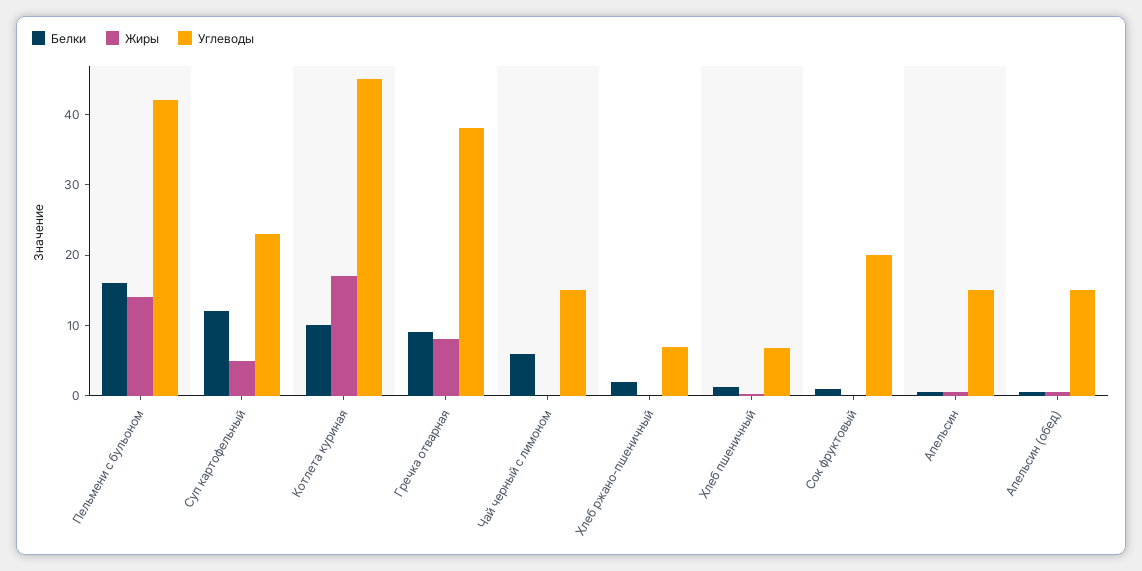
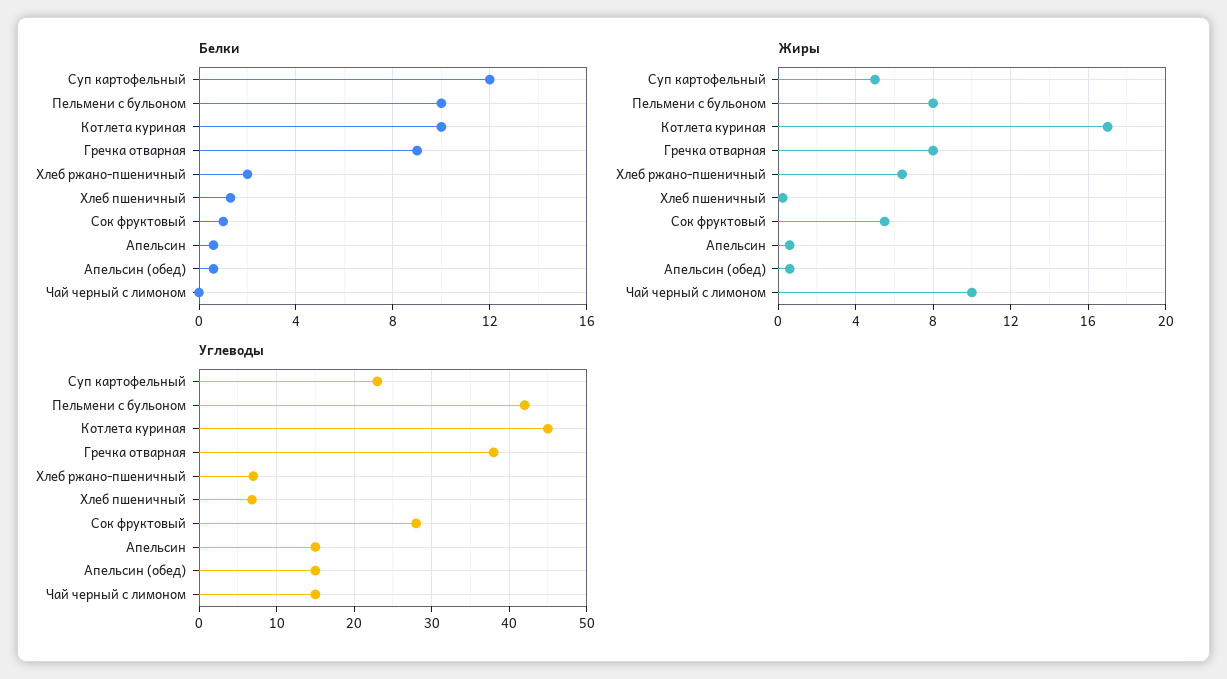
Белки, Пельмени с бульоном: 16 -> 10
Жиры, Пельмени с бульоном: 14 -> 8
Белки, Чай черный с лимоном: 6 -> 0
Жиры, Чай черный с лимоном: 0 -> 10
Жиры, Хлеб ржано-пшеничный: 0 -> 6.5
Жиры, Сок фруктовый: 0 -> 5.5
Углеводы, Сок фруктовый: 20 -> 28

